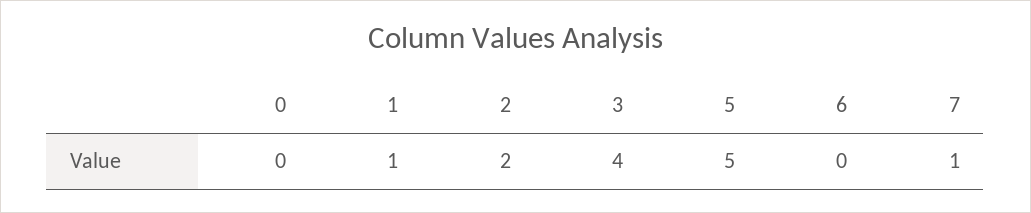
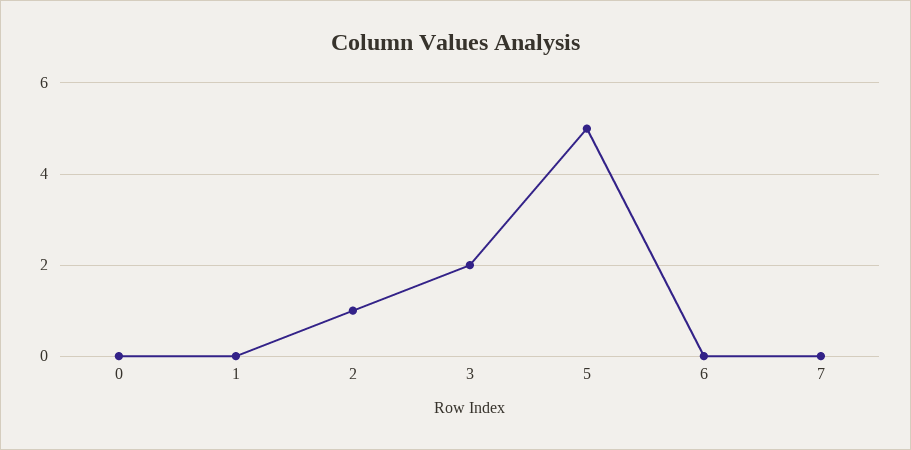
1: 1 -> 0
2: 2 -> 1
3: 4 -> 2
7: 1 -> 0

